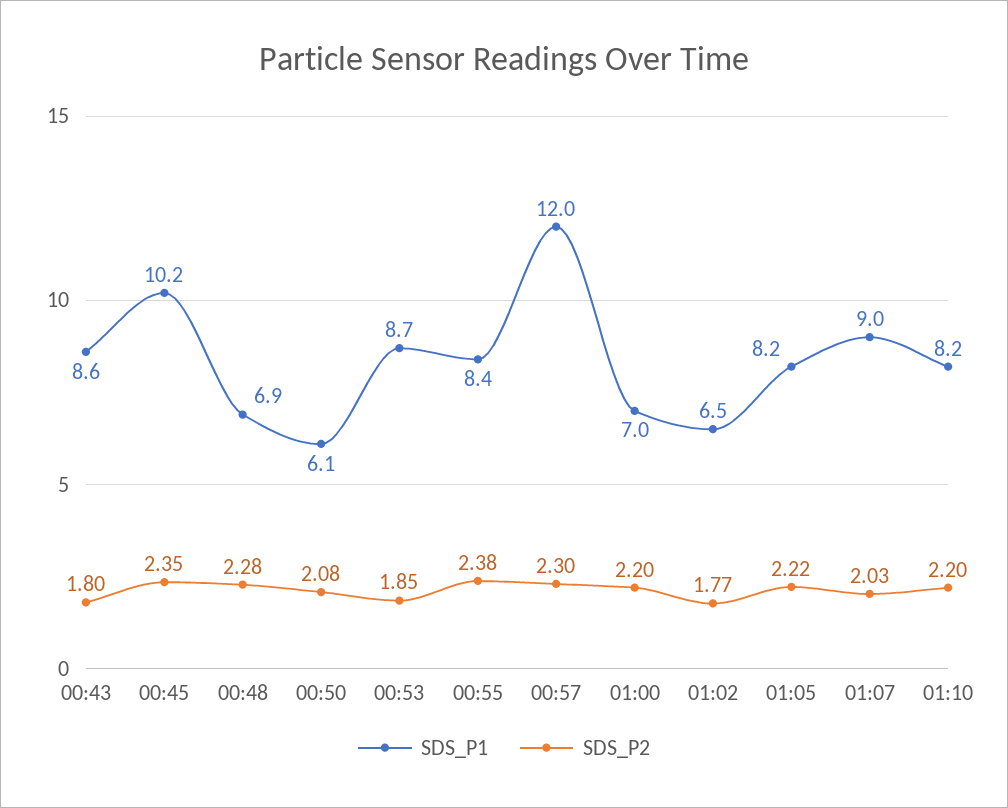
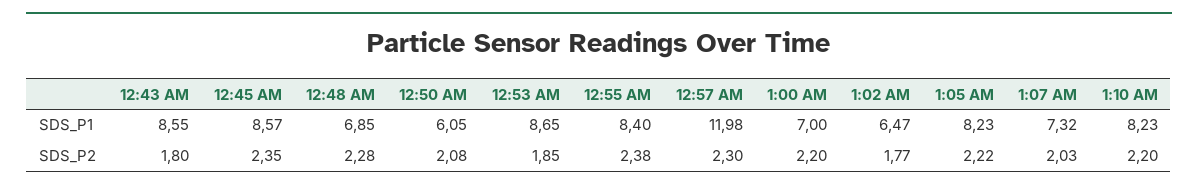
SDS_P1, 00:45: 10.2 -> 8.57
SDS_P1, 01:07: 9 -> 7.32

